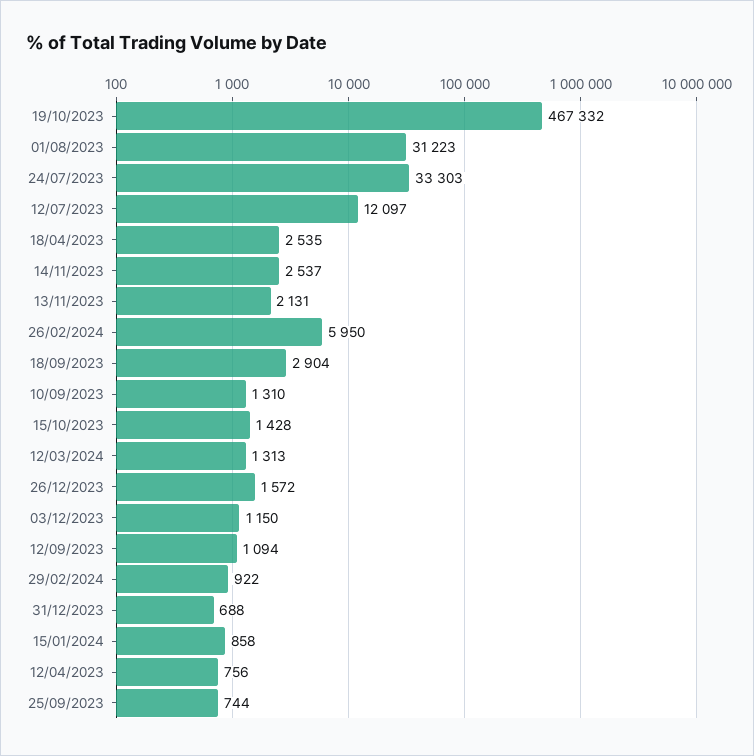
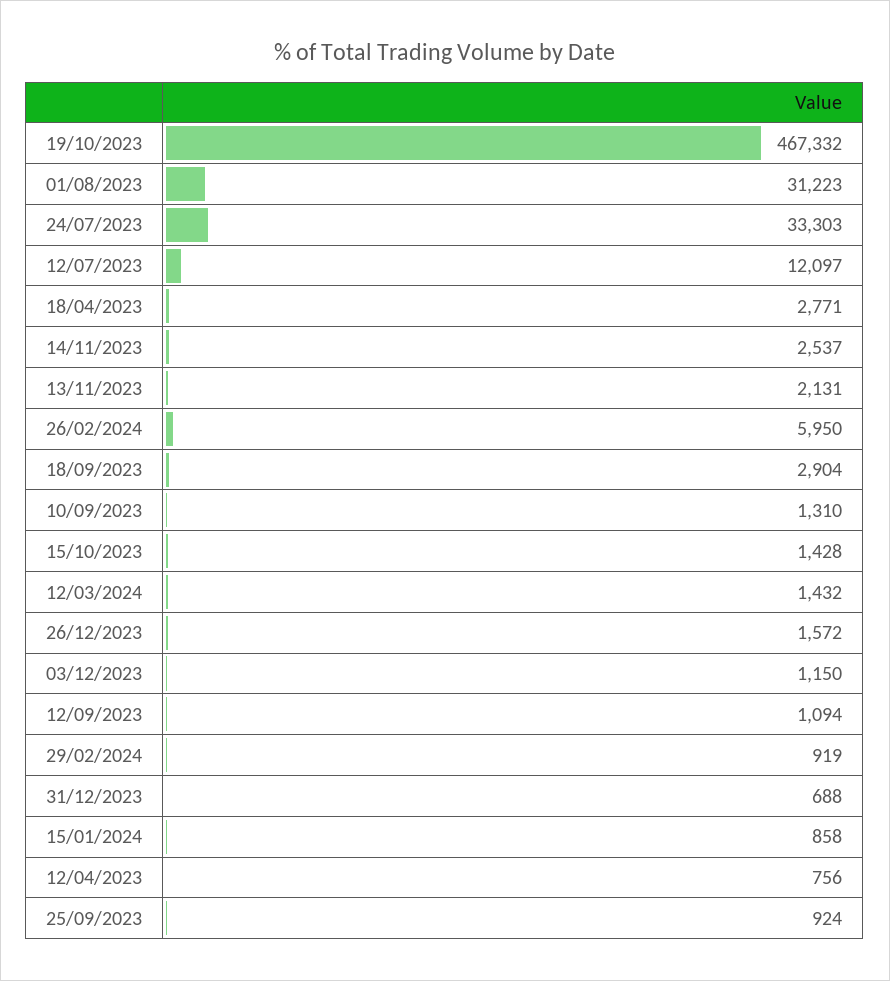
18/04/2023: 2535 -> 2771
12/03/2024: 1313 -> 1432
29/02/2024: 922 -> 919
25/09/2023: 744 -> 924

